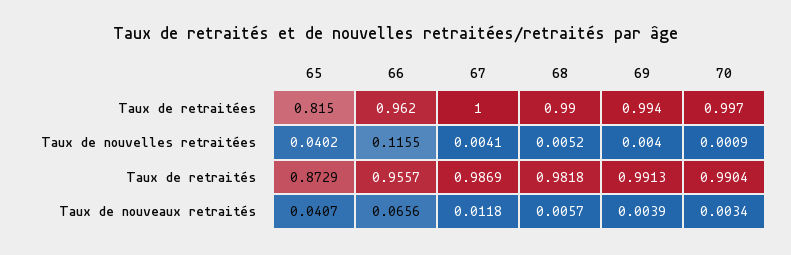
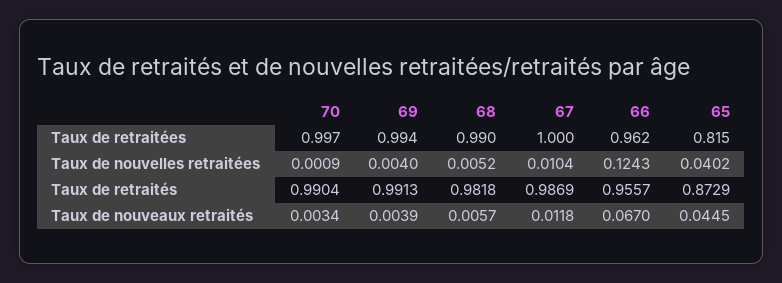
66, Taux de nouvelles retraitées: 0.1155 -> 0.1243
67, Taux de nouvelles retraitées: 0.0041 -> 0.0104
65, Taux de nouveaux retraités: 0.0407 -> 0.0445
66, Taux de nouveaux retraités: 0.0656 -> 0.067

